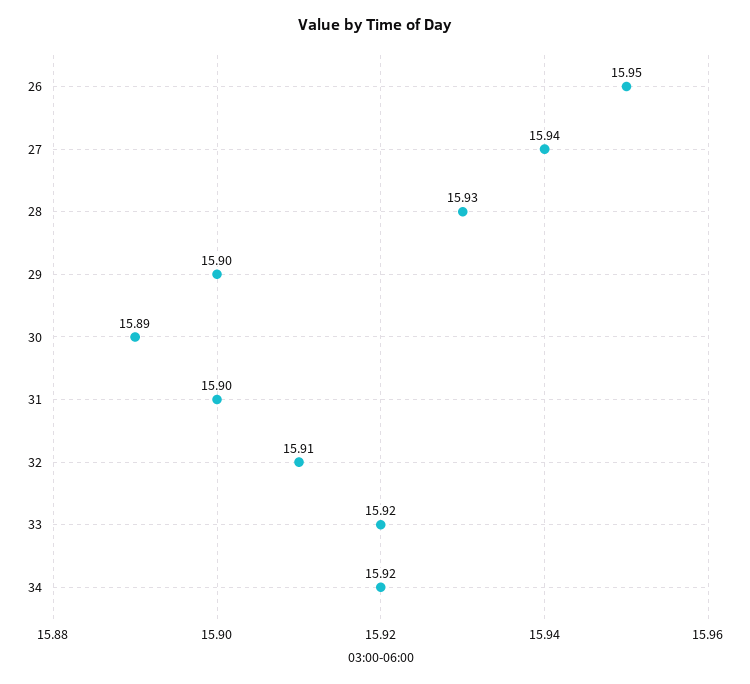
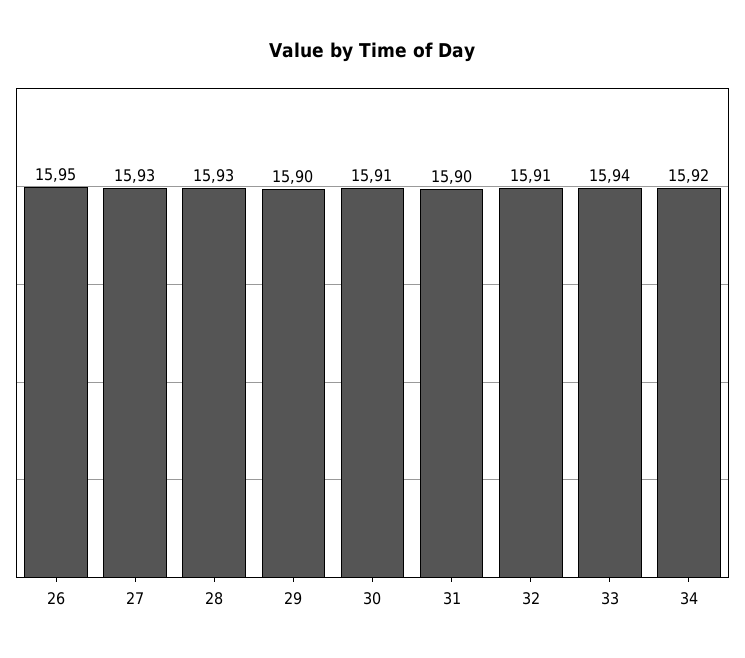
27: 15.94 -> 15.93
30: 15.89 -> 15.91
33: 15.92 -> 15.94

